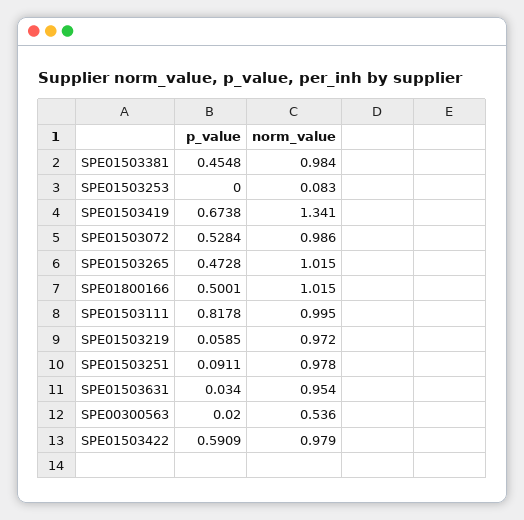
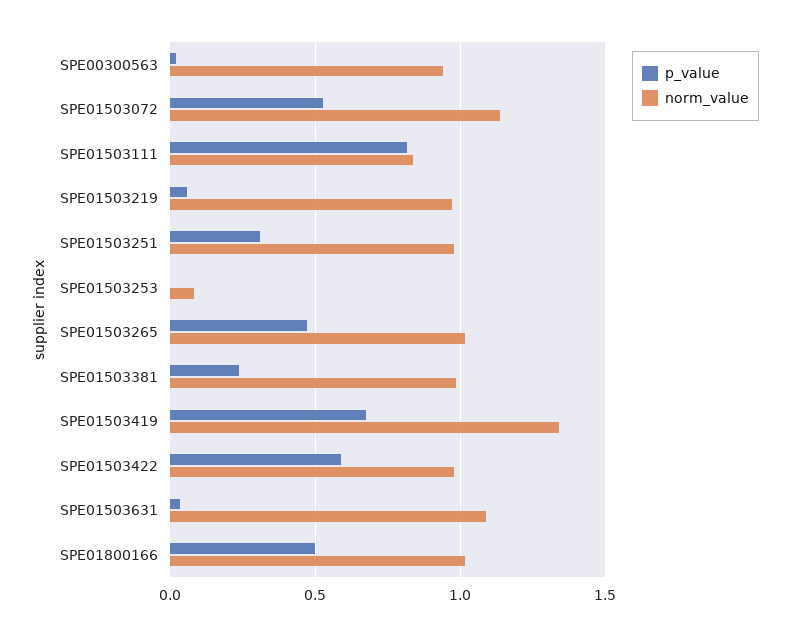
p_value, SPE01503381: 0.4548 -> 0.25
norm_value, SPE01503072: 0.986 -> 1.15
norm_value, SPE01503111: 0.995 -> 0.85
p_value, SPE01503251: 0.0911 -> 0.3
norm_value, SPE01503631: 0.954 -> 1.1
norm_value, SPE00300563: 0.536 -> 0.95

